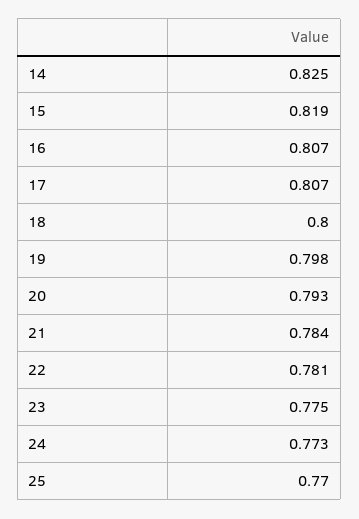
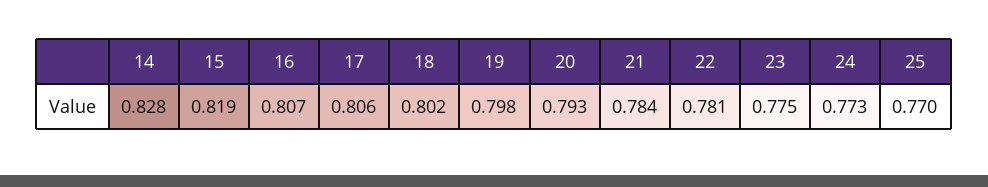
14: 0.825 -> 0.828
17: 0.807 -> 0.806
18: 0.8 -> 0.802

